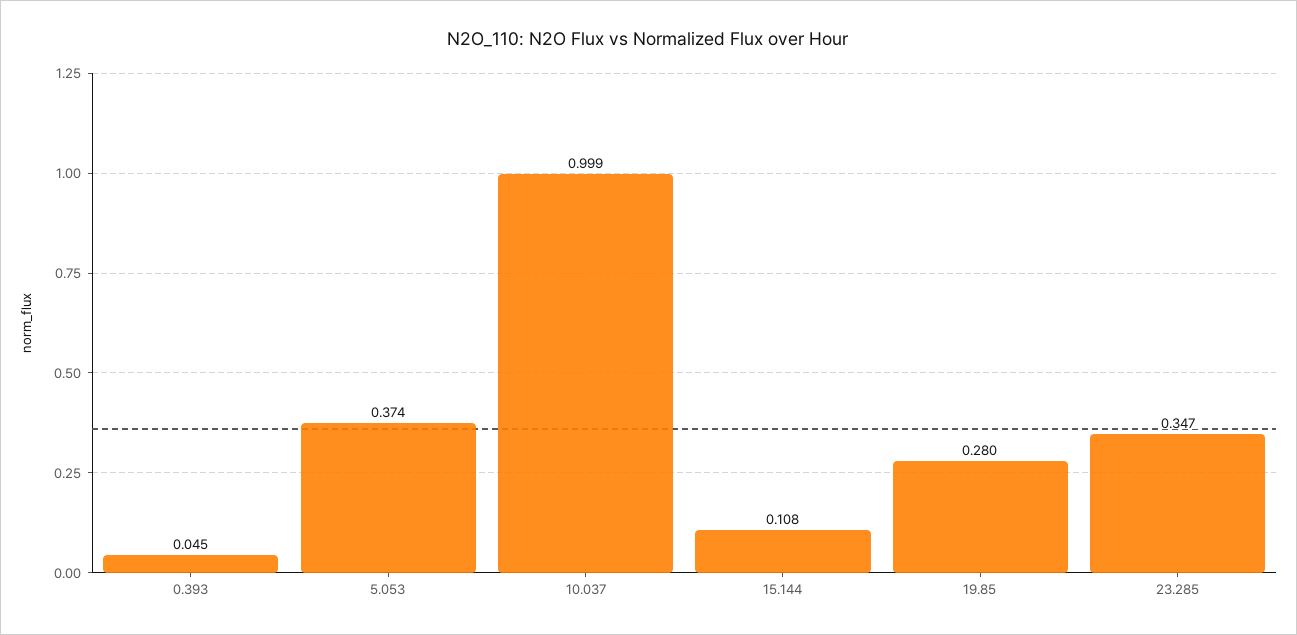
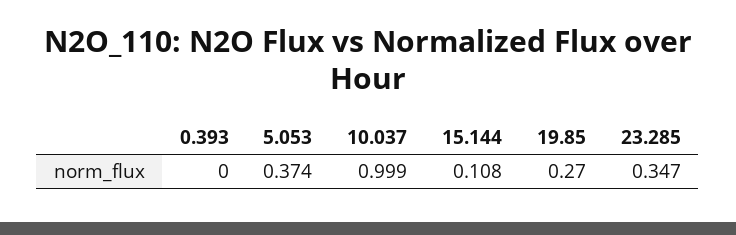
0.393: 0.045 -> 0
19.85: 0.28 -> 0.27

